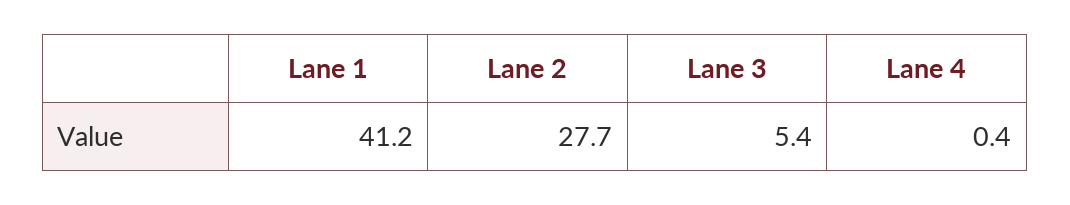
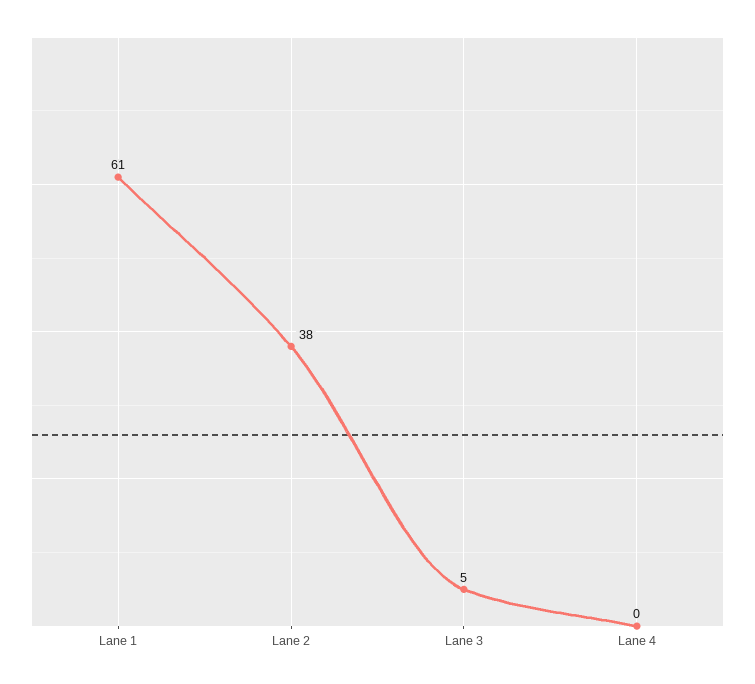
Lane 1: 41.2 -> 61
Lane 2: 27.7 -> 38

